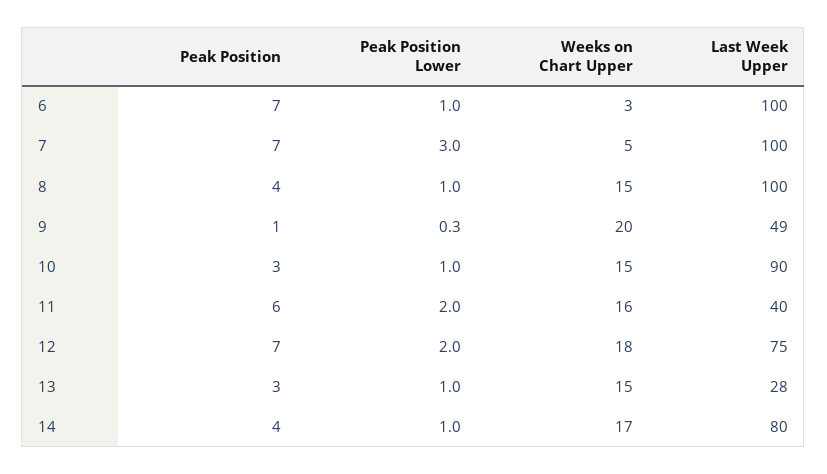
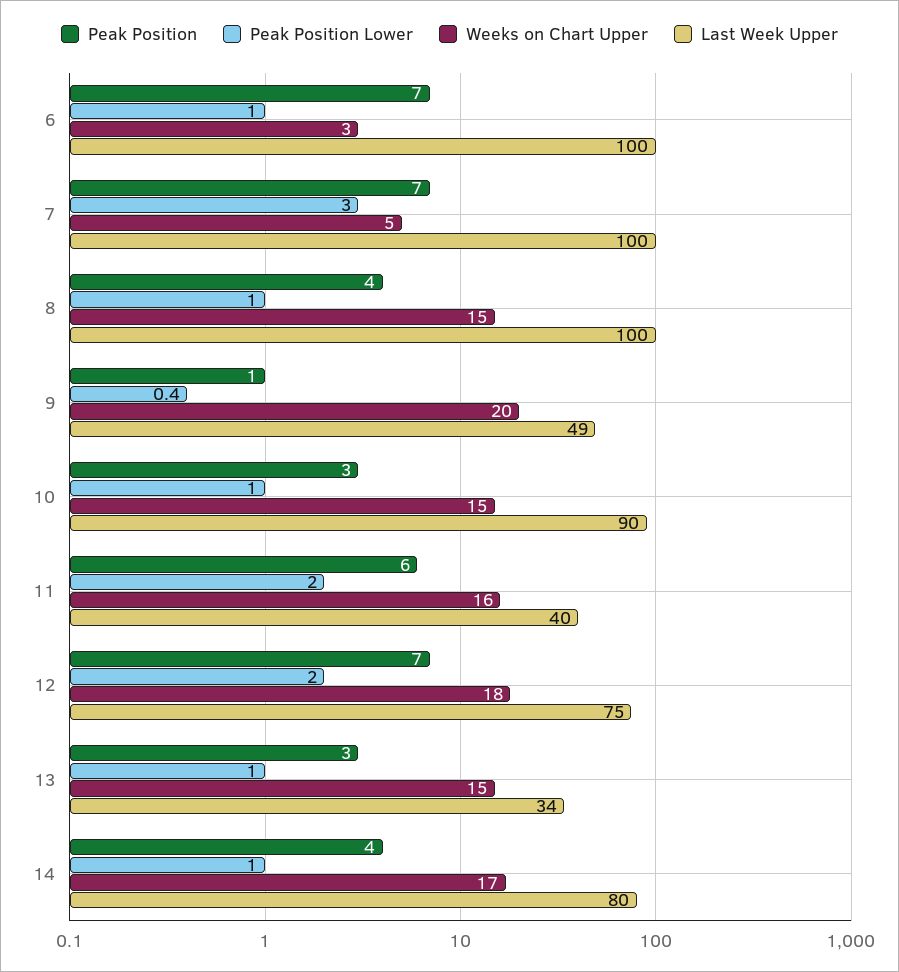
Peak Position Lower, 9: 0.3 -> 0.4
Last Week Upper, 13: 28 -> 34

